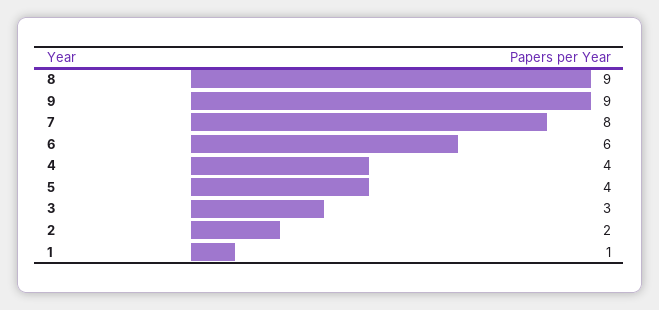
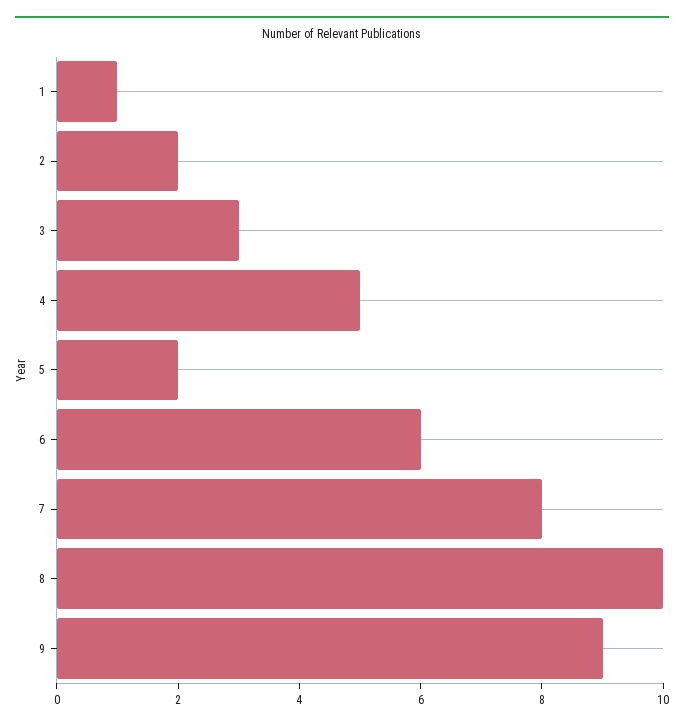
8: 9 -> 10
4: 4 -> 5
5: 4 -> 2

